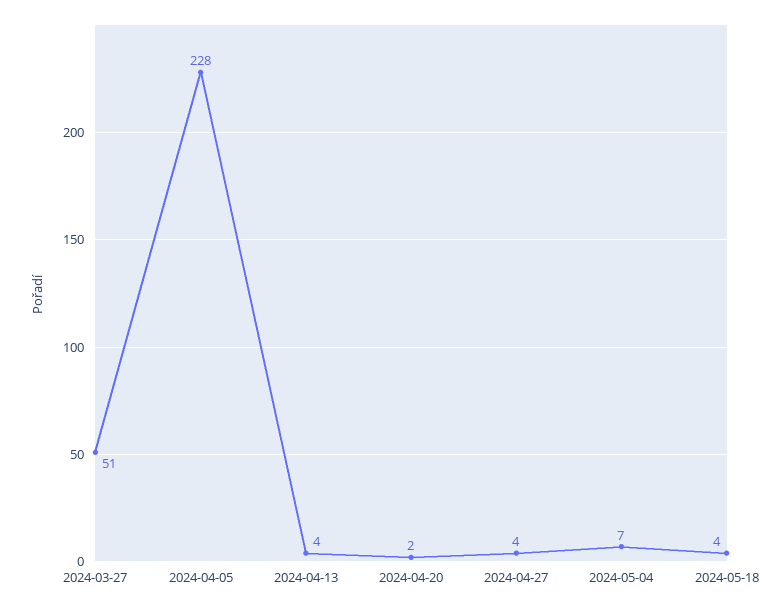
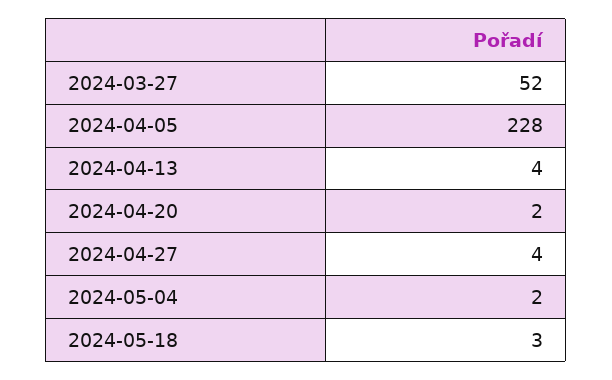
2024-03-27: 51 -> 52
2024-05-04: 7 -> 2
2024-05-18: 4 -> 3

